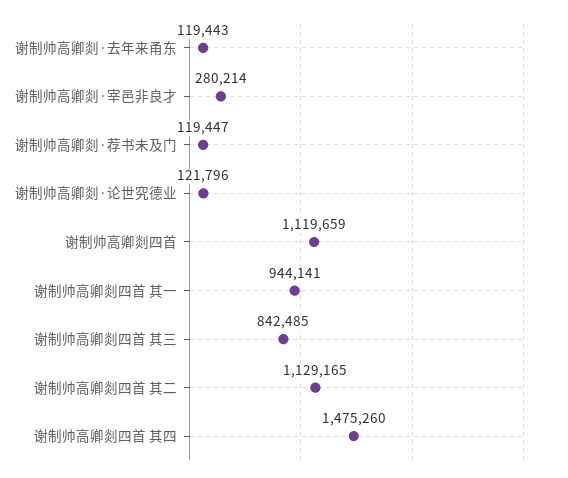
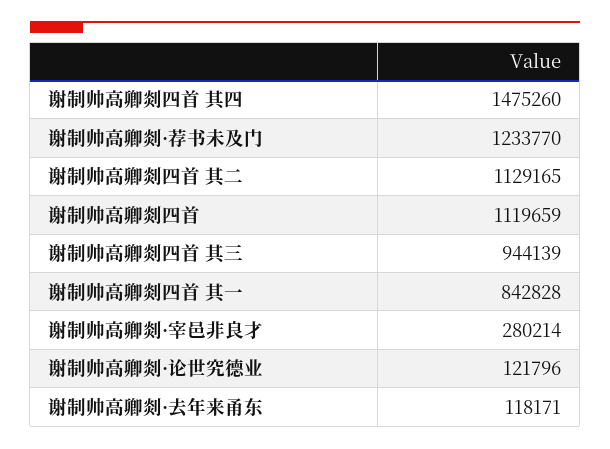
谢制帅高卿剡·去年来甬东: 119443 -> 118171
谢制帅高卿剡·荐书未及门: 119447 -> 1233770
谢制帅高卿剡四首 其一: 944141 -> 842828
谢制帅高卿剡四首 其三: 842485 -> 944139

